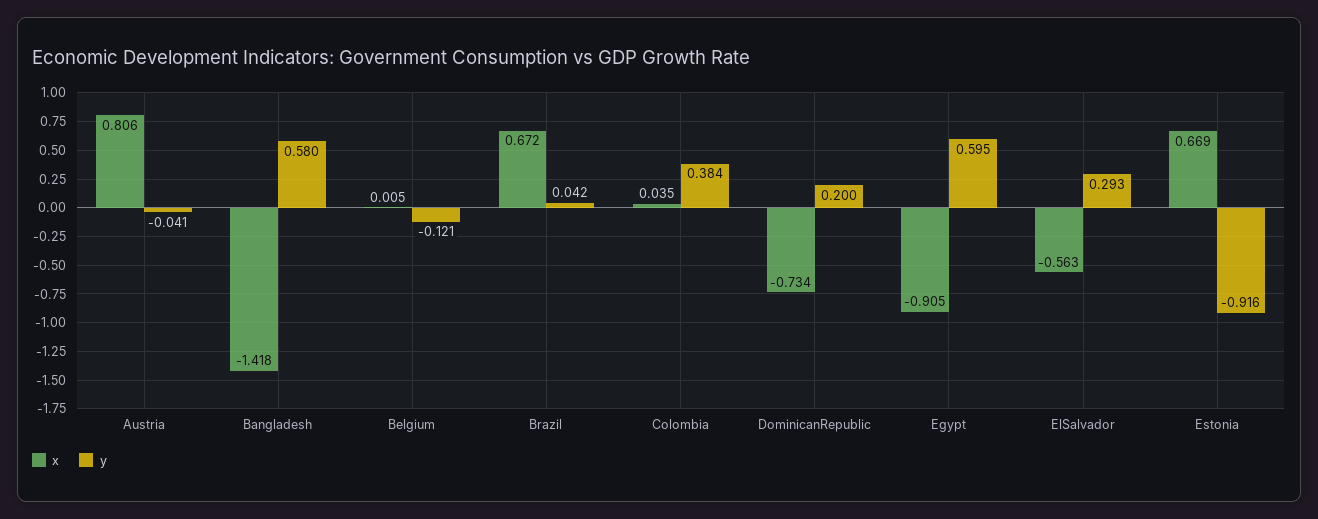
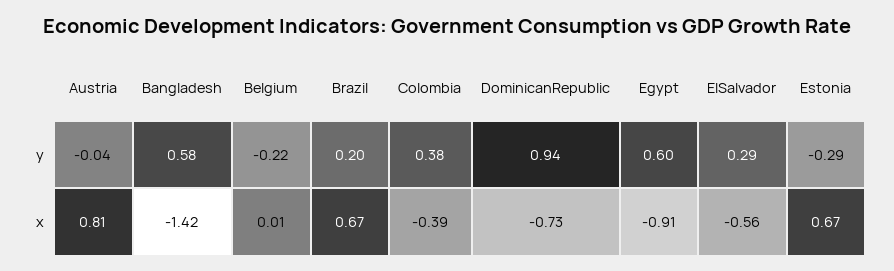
y, Belgium: -0.121 -> -0.22
y, Brazil: 0.042 -> 0.2
x, Colombia: 0.035 -> -0.39
y, DominicanRepublic: 0.2 -> 0.94
y, Estonia: -0.916 -> -0.29

